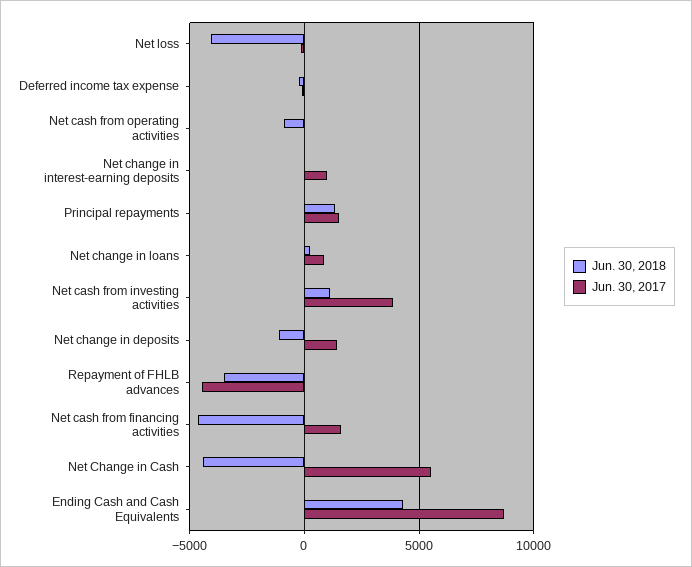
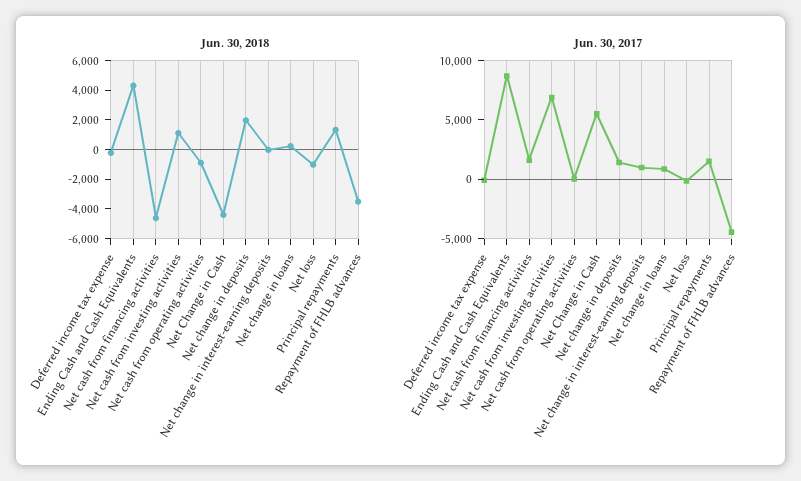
Jun. 30, 2018, Net loss: -4000 -> -1000
Jun. 30, 2017, Net cash from investing activities: 4000 -> 7000
Jun. 30, 2018, Net change in deposits: -1000 -> 2000

